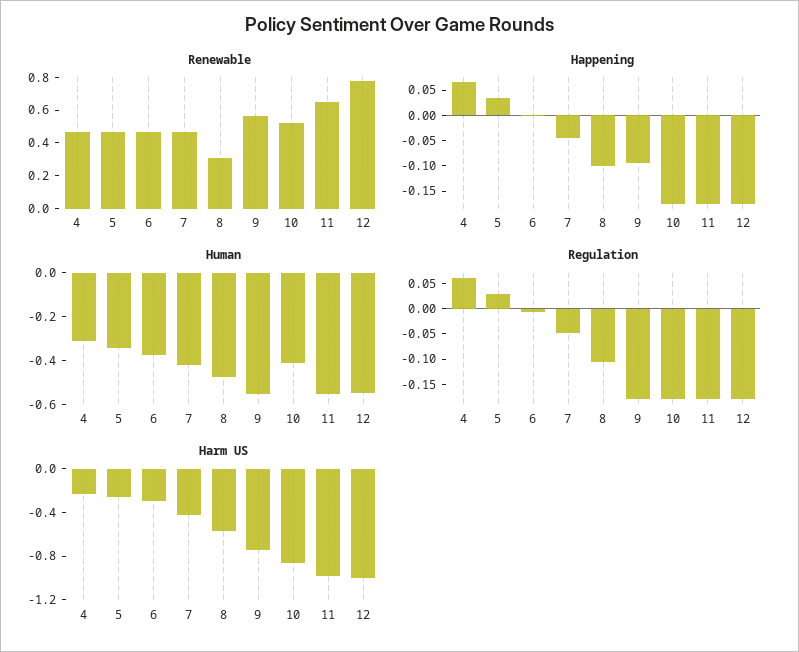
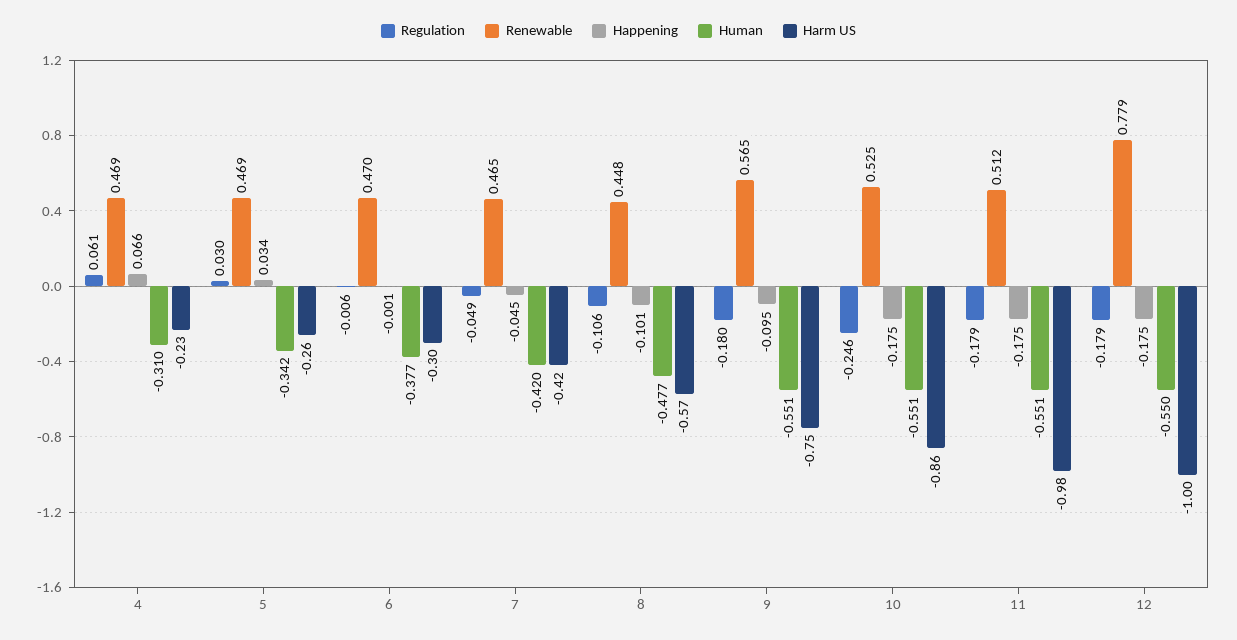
Renewable, 8: 0.3 -> 0.448
Renewable, 11: 0.65 -> 0.512
Human, 10: -0.4 -> -0.551
Regulation, 10: -0.175 -> -0.246

